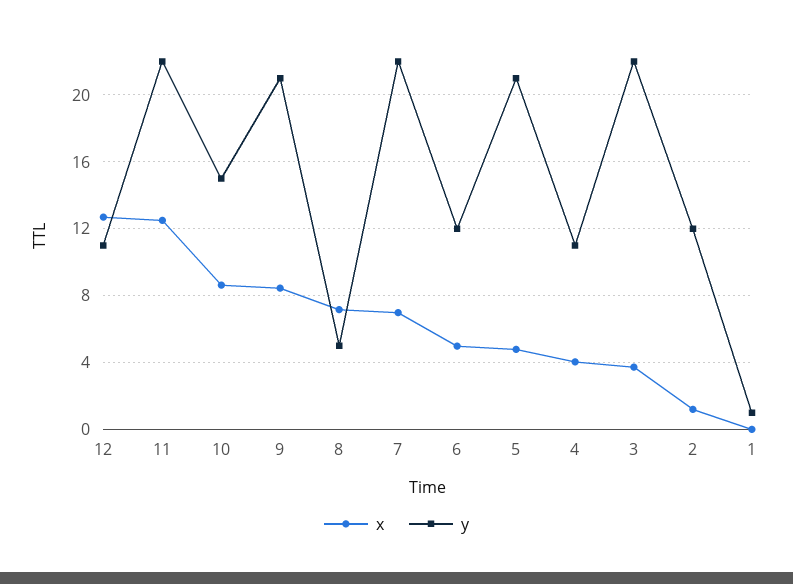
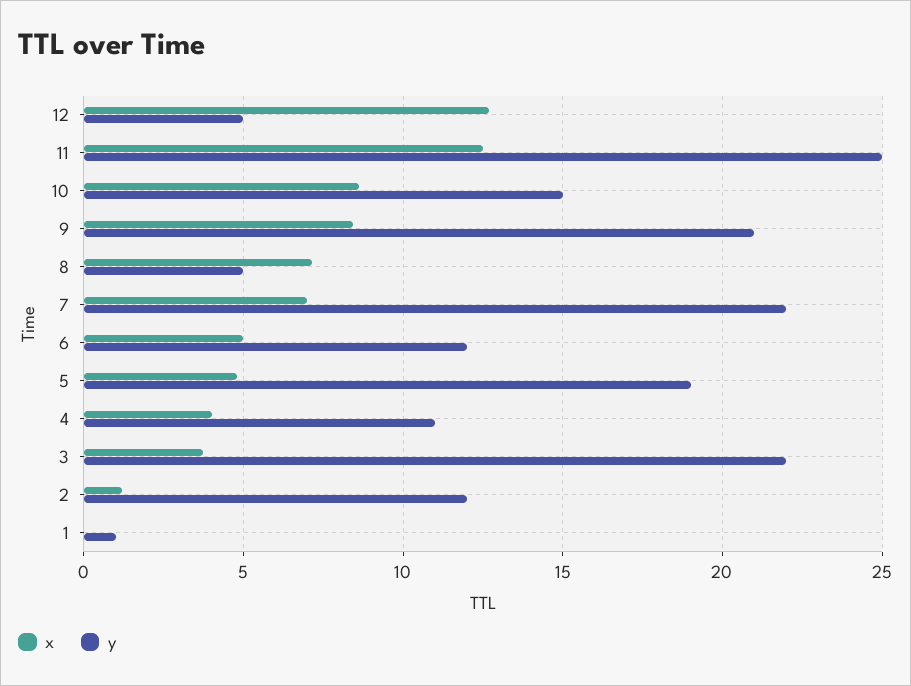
y, 12: 11 -> 5
y, 11: 22 -> 25
y, 5: 21 -> 19

